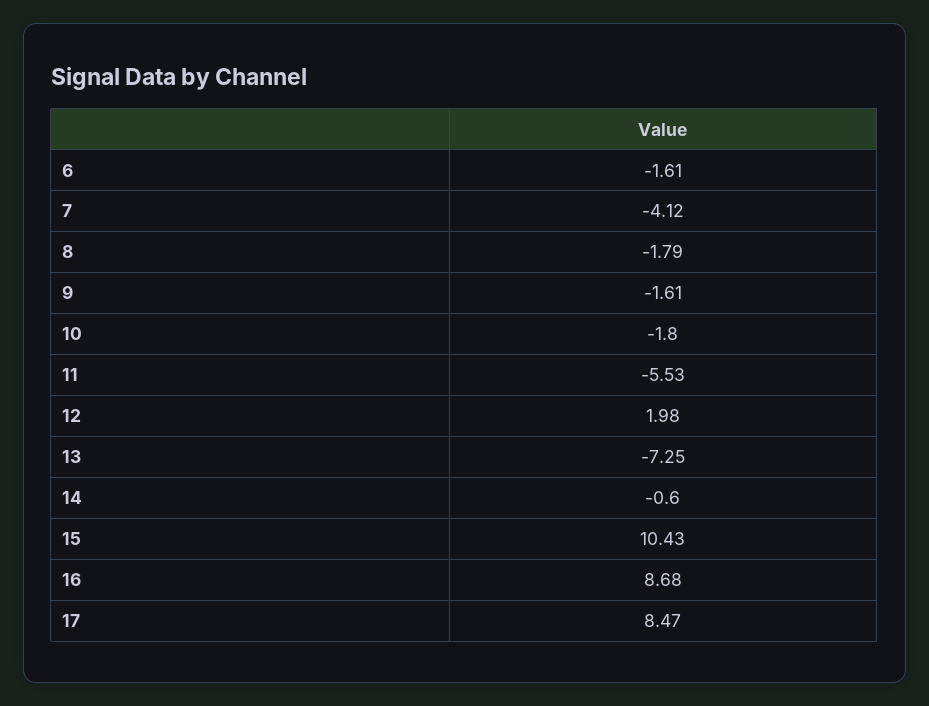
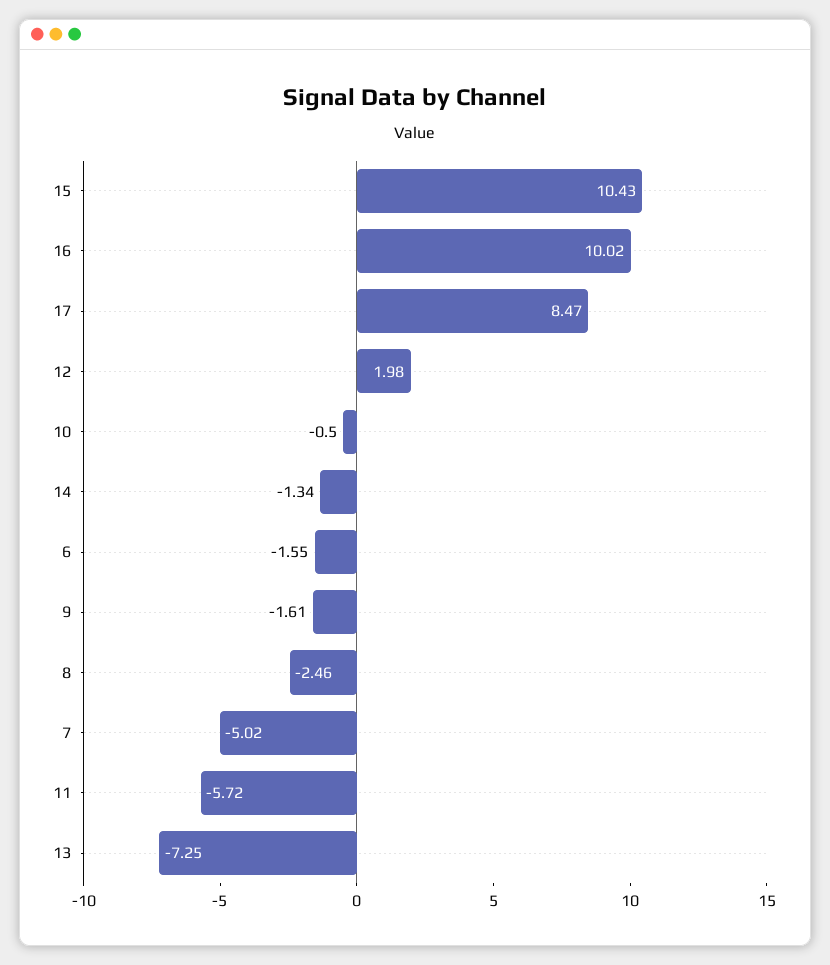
6: -1.61 -> -1.55
7: -4.12 -> -5.02
8: -1.79 -> -2.46
10: -1.8 -> -0.5
11: -5.53 -> -5.72
14: -0.6 -> -1.34
16: 8.68 -> 10.02

